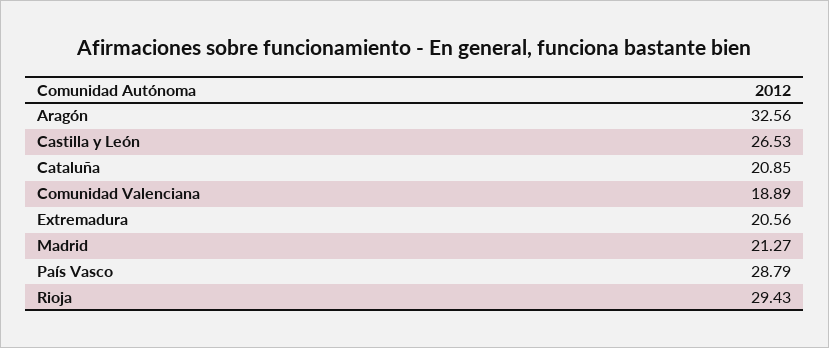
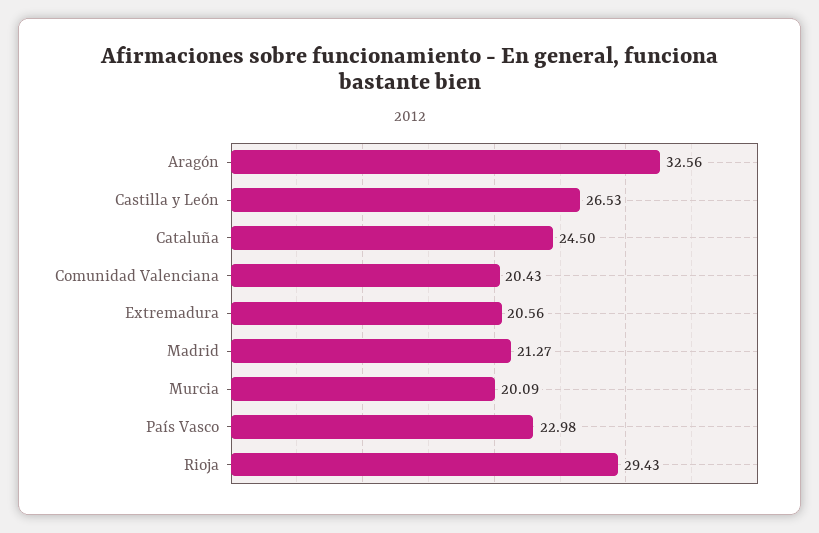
Cataluña: 20.85 -> 24.5
Comunidad Valenciana: 18.89 -> 20.43
País Vasco: 28.79 -> 22.98
Murcia: none -> 20.09

